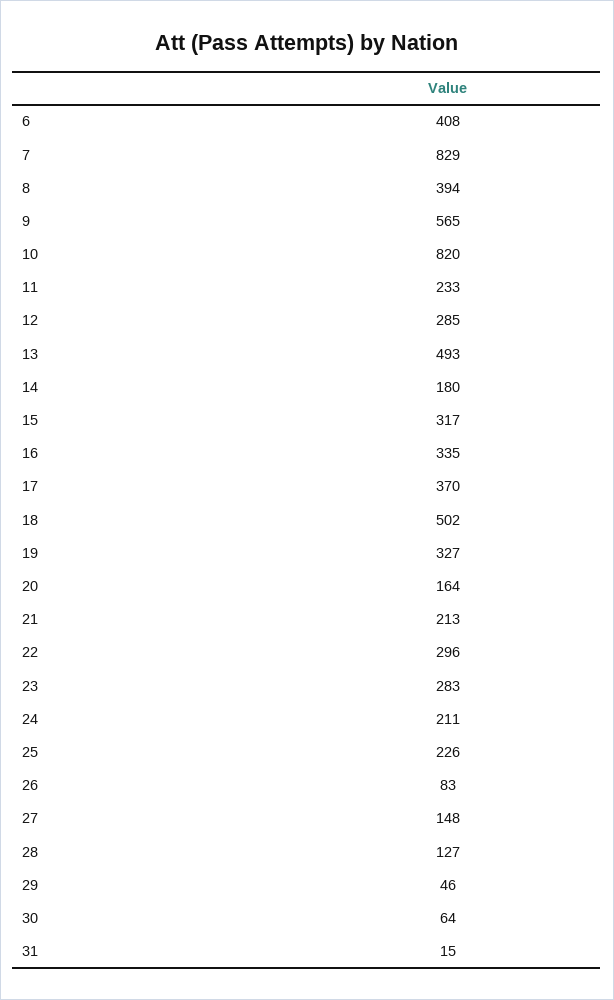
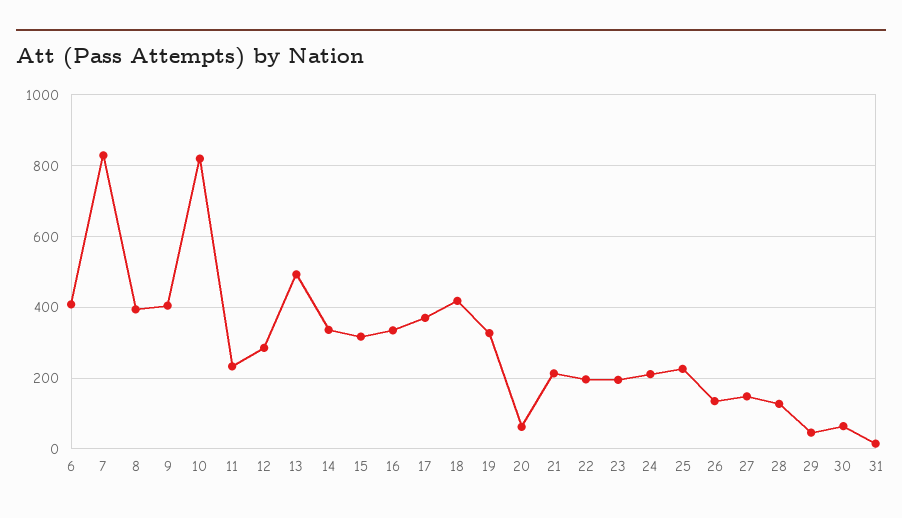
9: 565 -> 400
14: 180 -> 340
18: 502 -> 420
20: 164 -> 60
22: 296 -> 200
23: 283 -> 200
26: 83 -> 140

